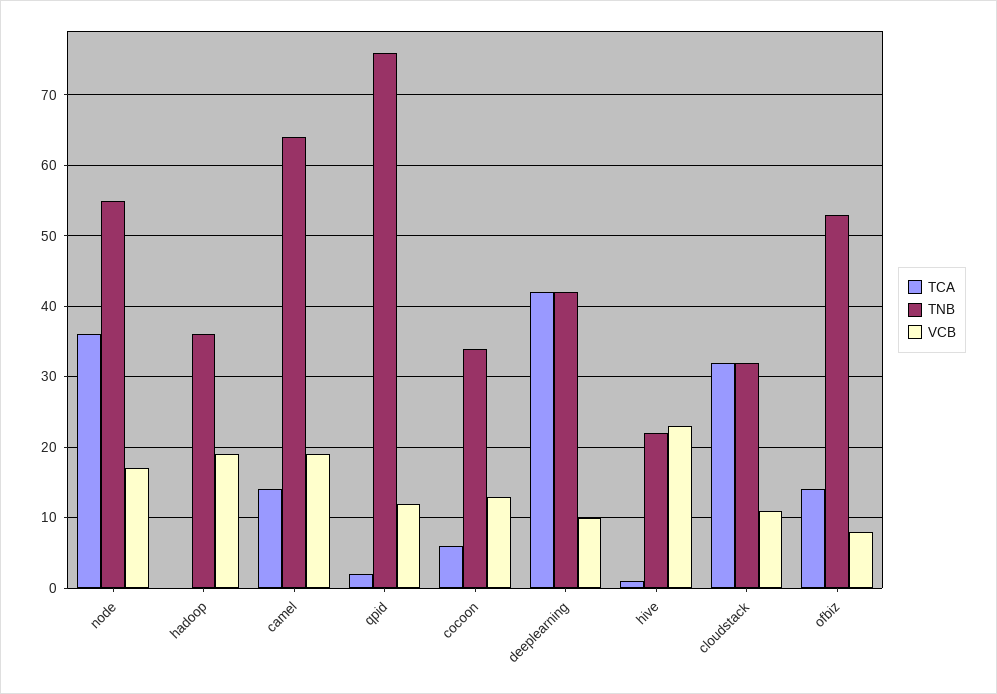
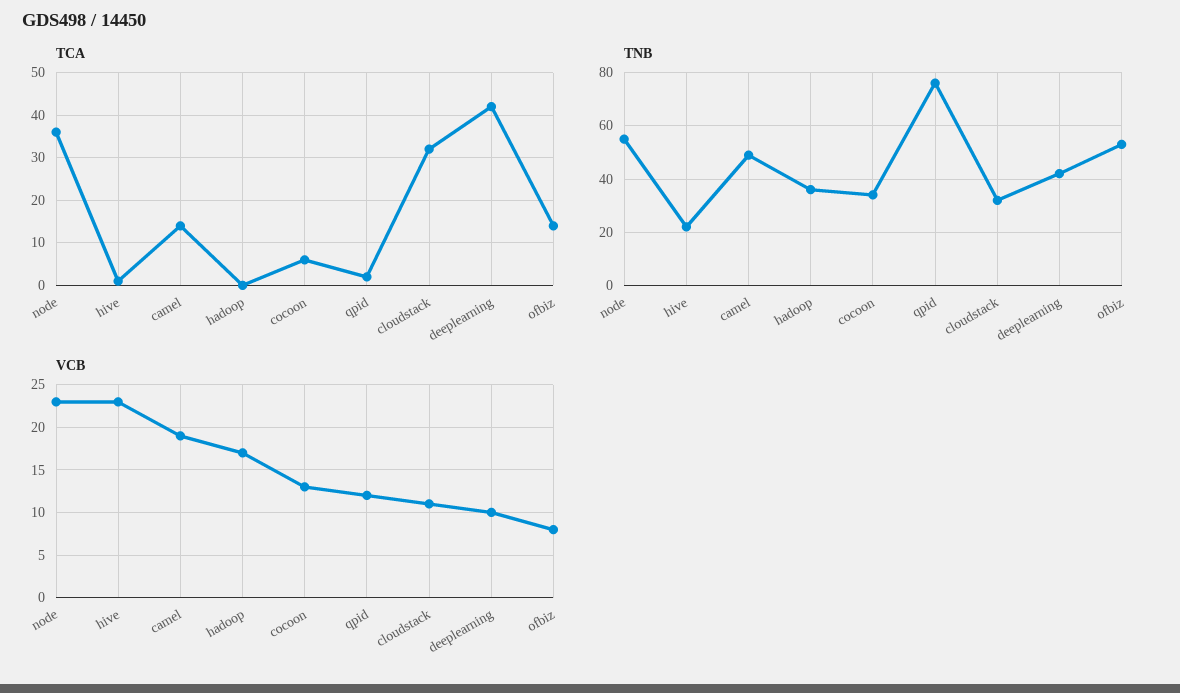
VCB, node: 17 -> 23
VCB, hadoop: 19 -> 17
TNB, camel: 64 -> 50

